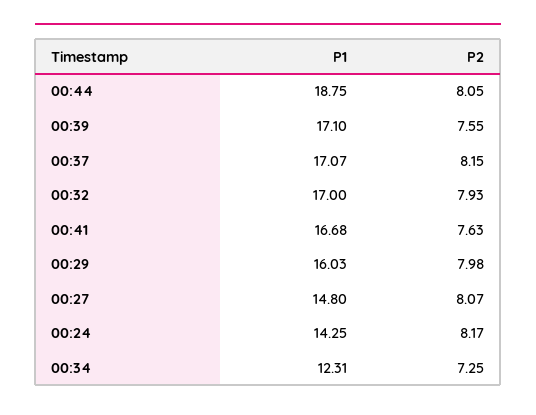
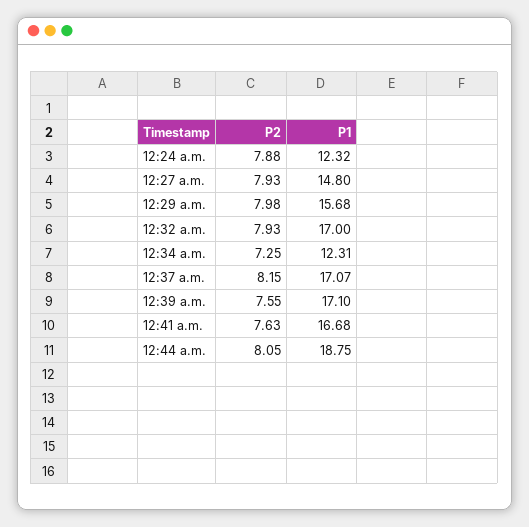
P1, 00:29: 16.03 -> 15.68
P2, 00:27: 8.07 -> 7.93
P1, 00:24: 14.25 -> 12.32
P2, 00:24: 8.17 -> 7.88

